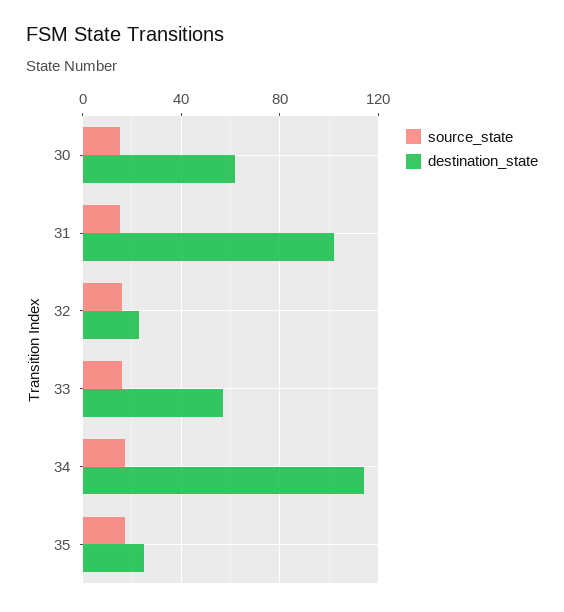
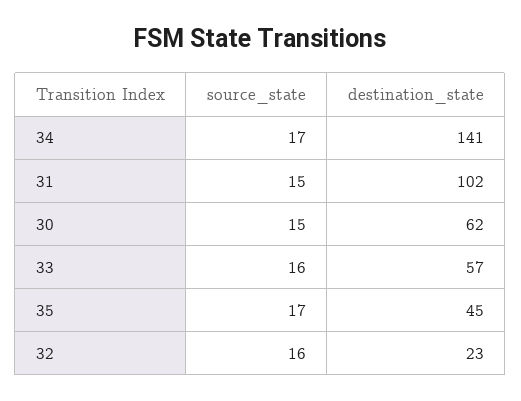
destination_state, 34: 115 -> 141
destination_state, 35: 25 -> 45

